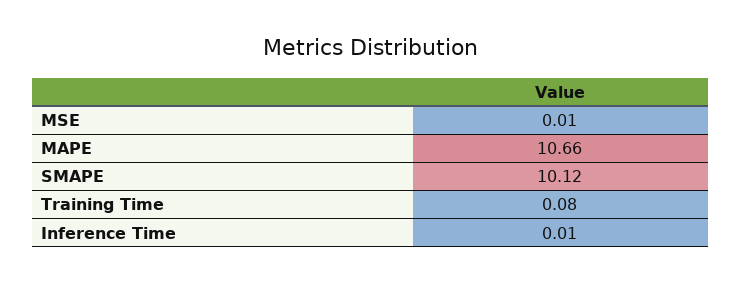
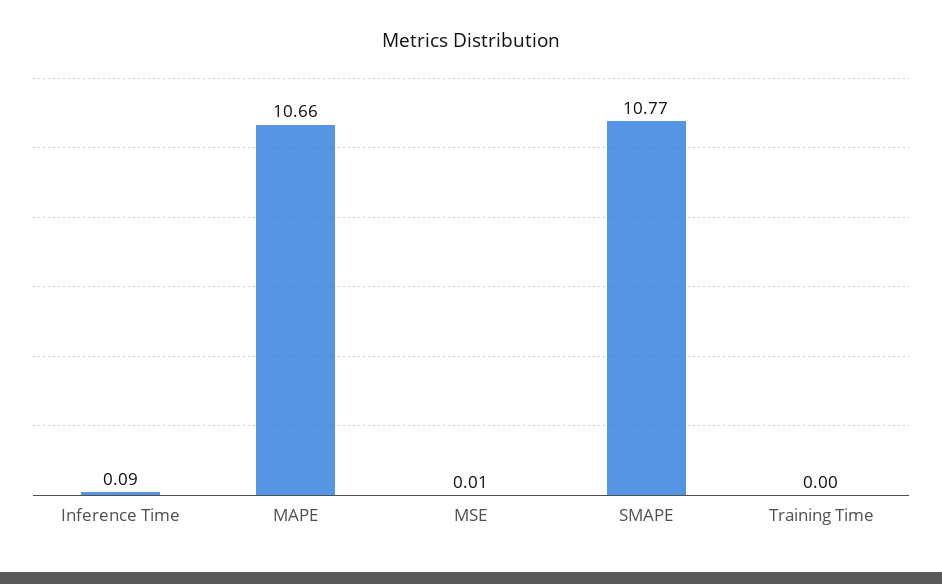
SMAPE: 10.12 -> 10.77
Training Time: 0.08 -> 0
Inference Time: 0.01 -> 0.09

